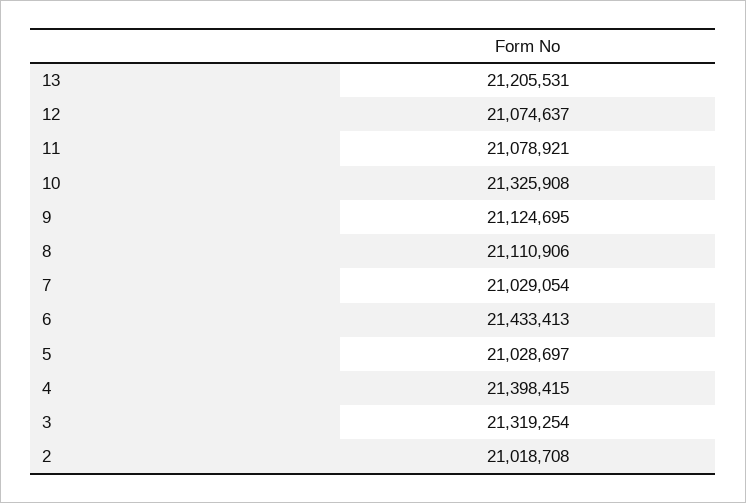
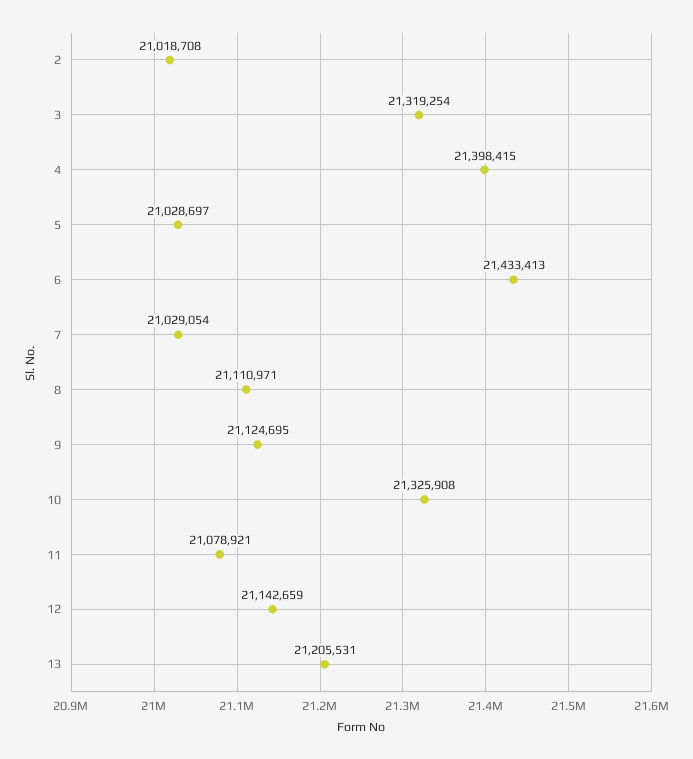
12: 21074637 -> 21142659
8: 21110906 -> 21110971

